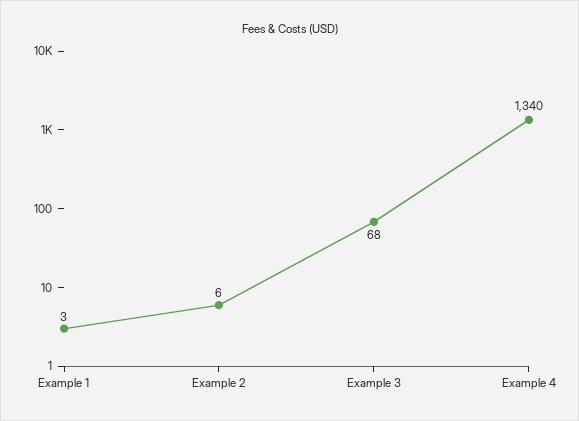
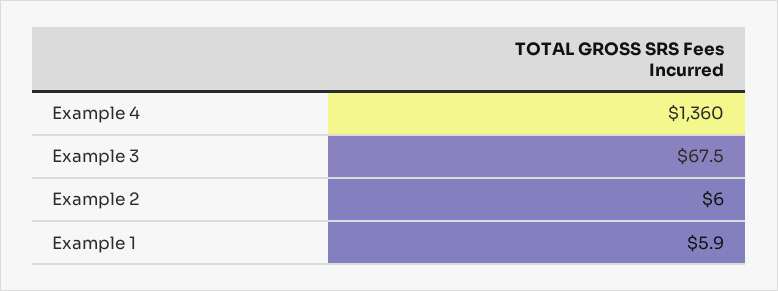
Example 1: 3 -> 5.9
Example 4: 1340 -> 1360

